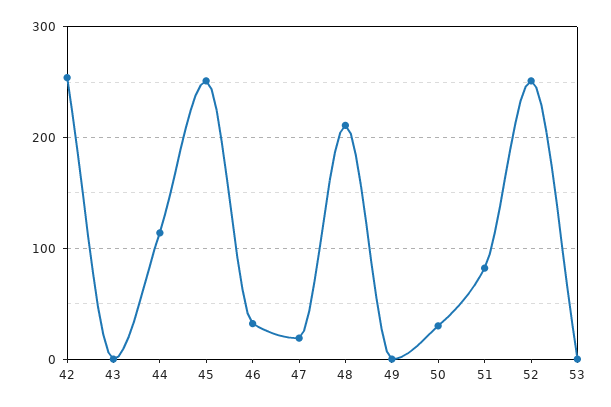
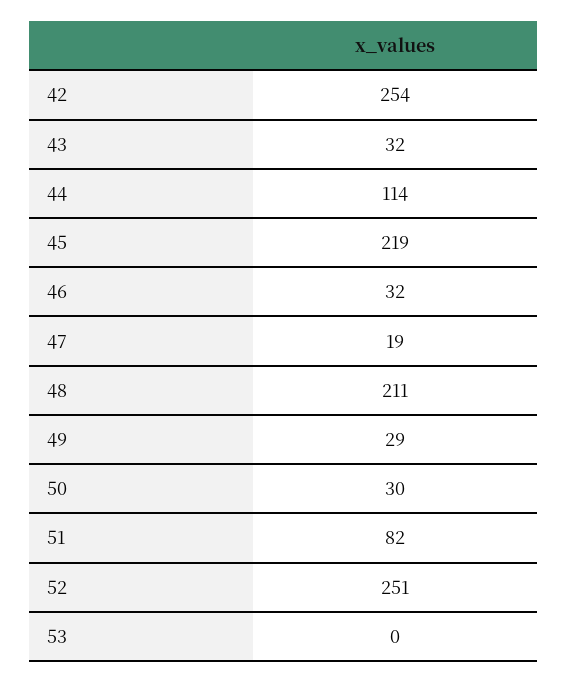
43: 0 -> 32
45: 250 -> 219
49: 0 -> 29

